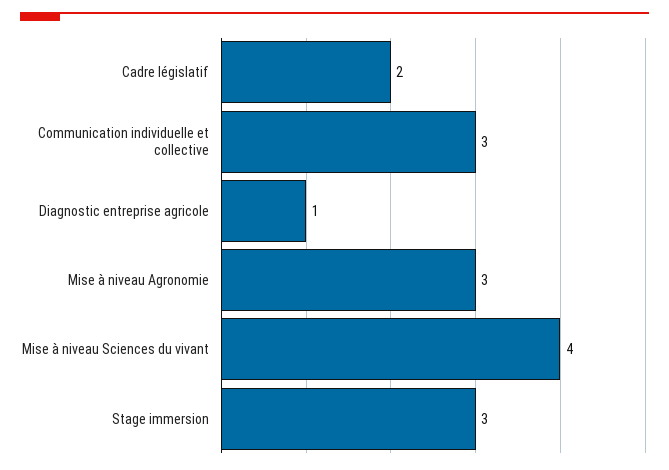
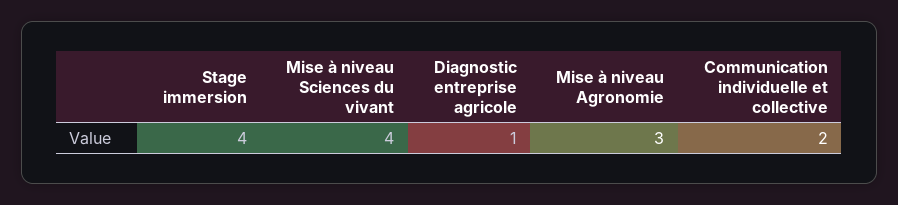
Cadre législatif: 2 -> none
Communication individuelle et collective: 3 -> 2
Stage immersion: 3 -> 4

